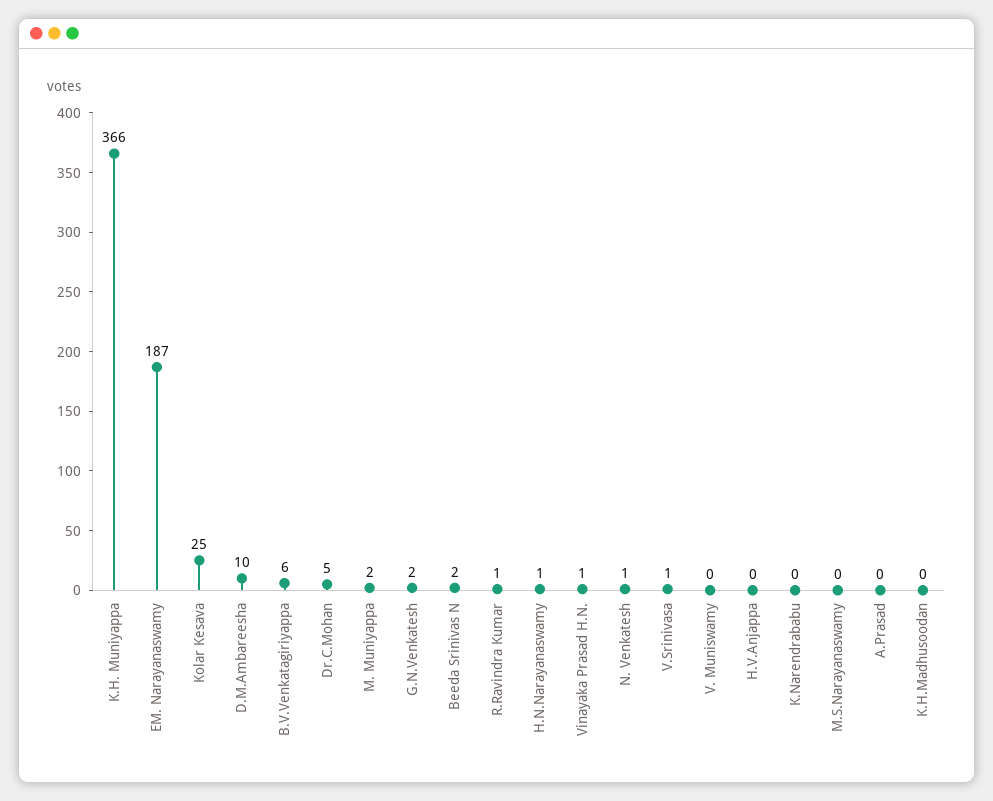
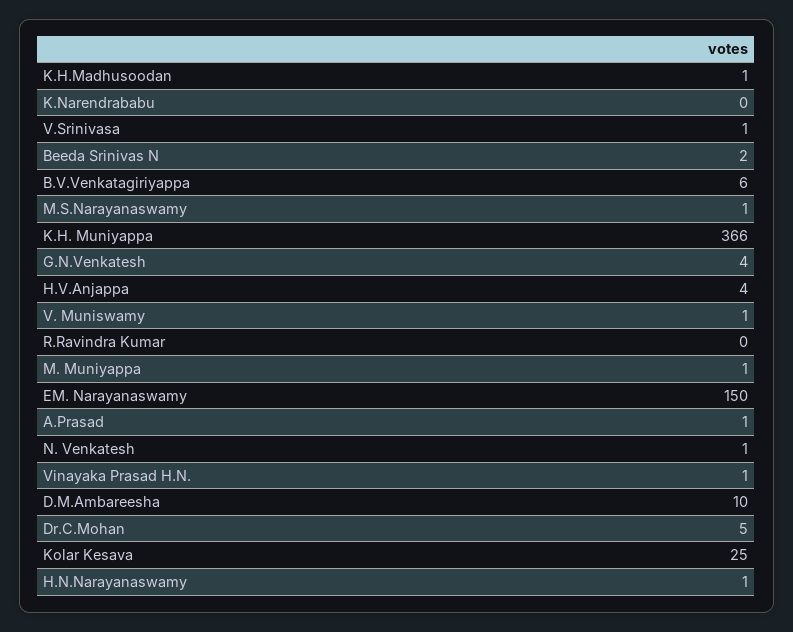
EM. Narayanaswamy: 187 -> 150
M. Muniyappa: 2 -> 1
G.N.Venkatesh: 2 -> 4
R.Ravindra Kumar: 1 -> 0
V. Muniswamy: 0 -> 1
H.V.Anjappa: 0 -> 4
M.S.Narayanaswamy: 0 -> 1
A.Prasad: 0 -> 1
K.H.Madhusoodan: 0 -> 1

